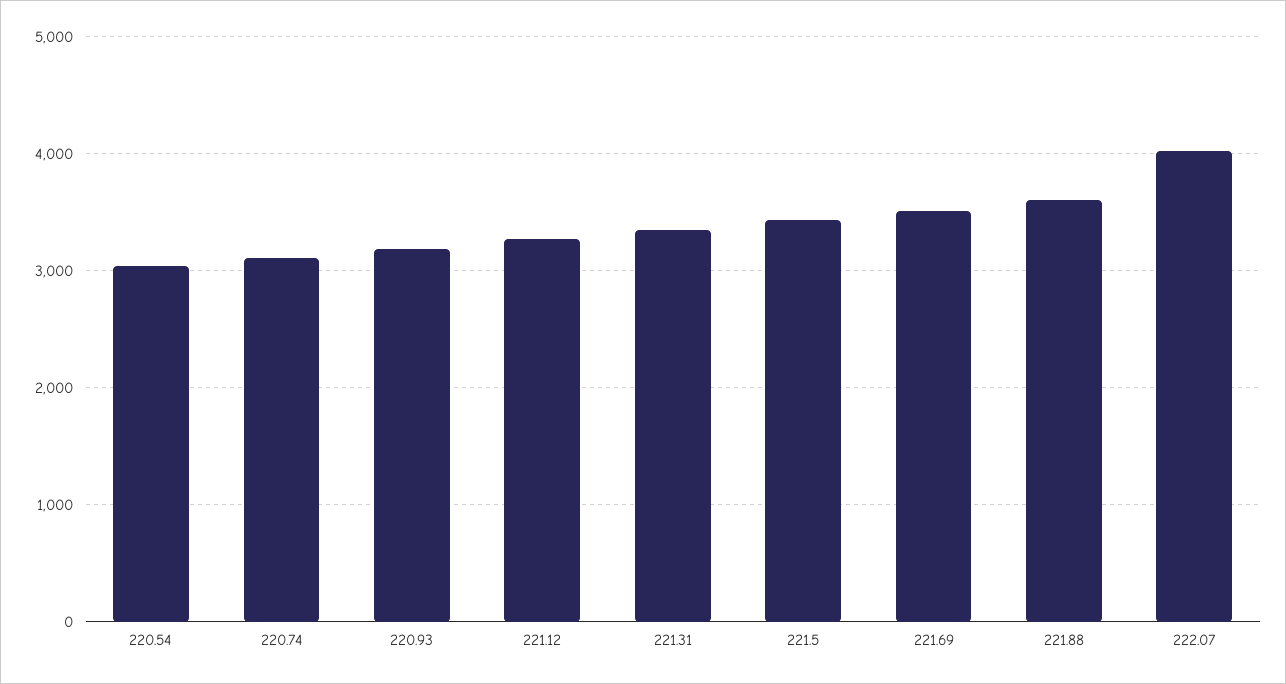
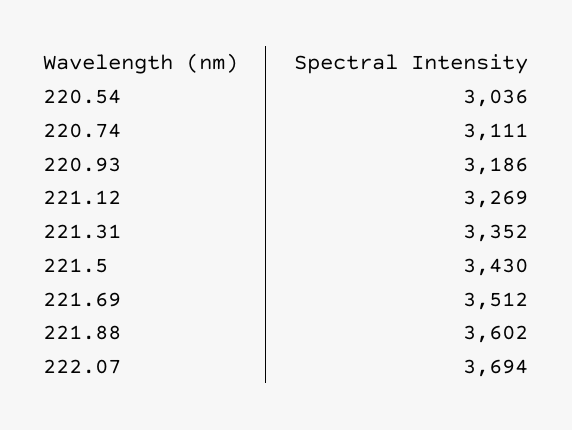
222.07: 4000 -> 3694

